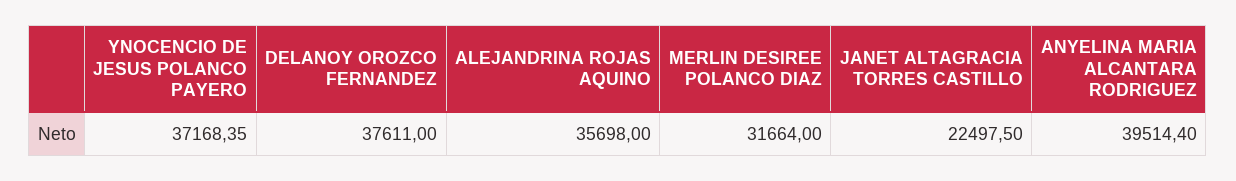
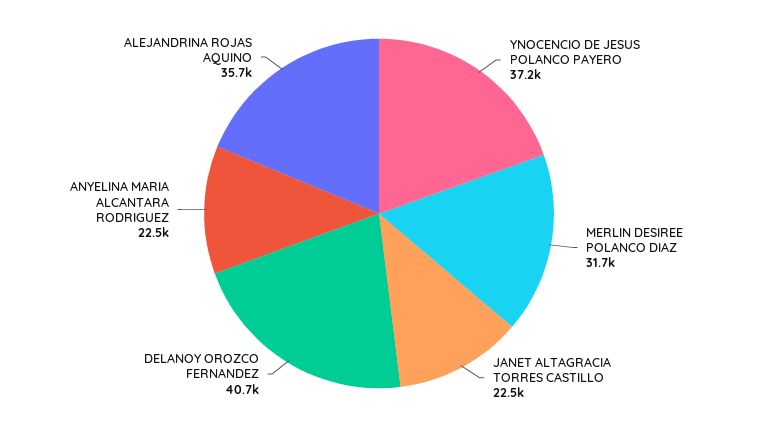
DELANOY OROZCO FERNANDEZ: 37611 -> 40700
ANYELINA MARIA ALCANTARA RODRIGUEZ: 39514.4 -> 22500

